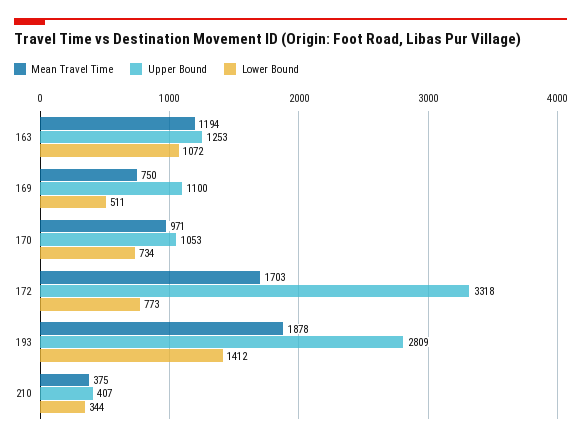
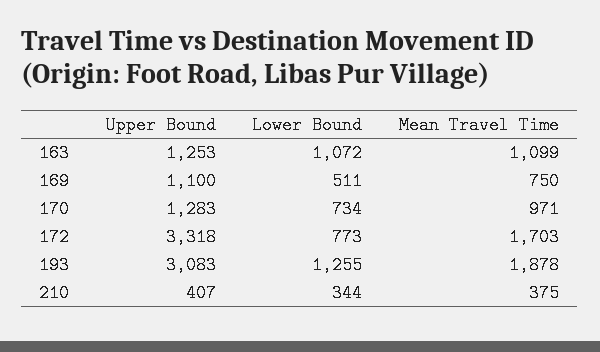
Mean Travel Time, 163: 1194 -> 1099
Upper Bound, 170: 1053 -> 1283
Upper Bound, 193: 2809 -> 3083
Lower Bound, 193: 1412 -> 1255

